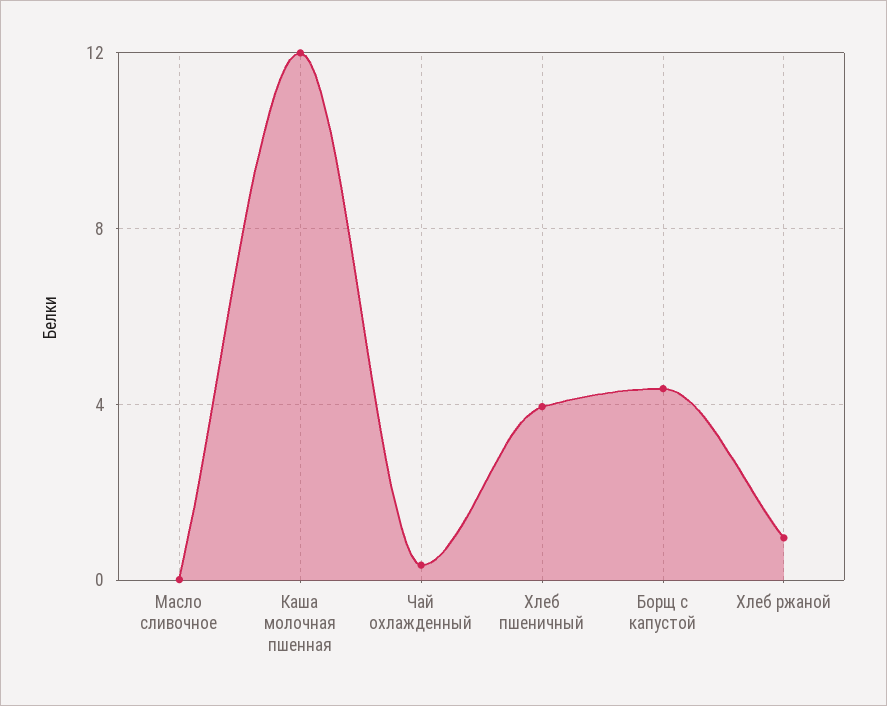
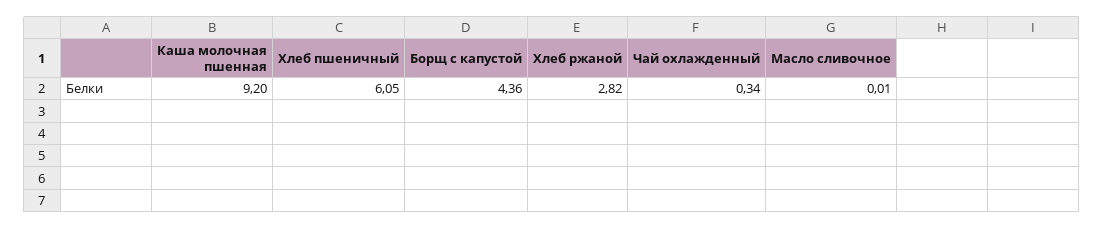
Каша молочная пшенная: 12 -> 9.2
Хлеб пшеничный: 4 -> 6.05
Хлеб ржаной: 1 -> 2.82

